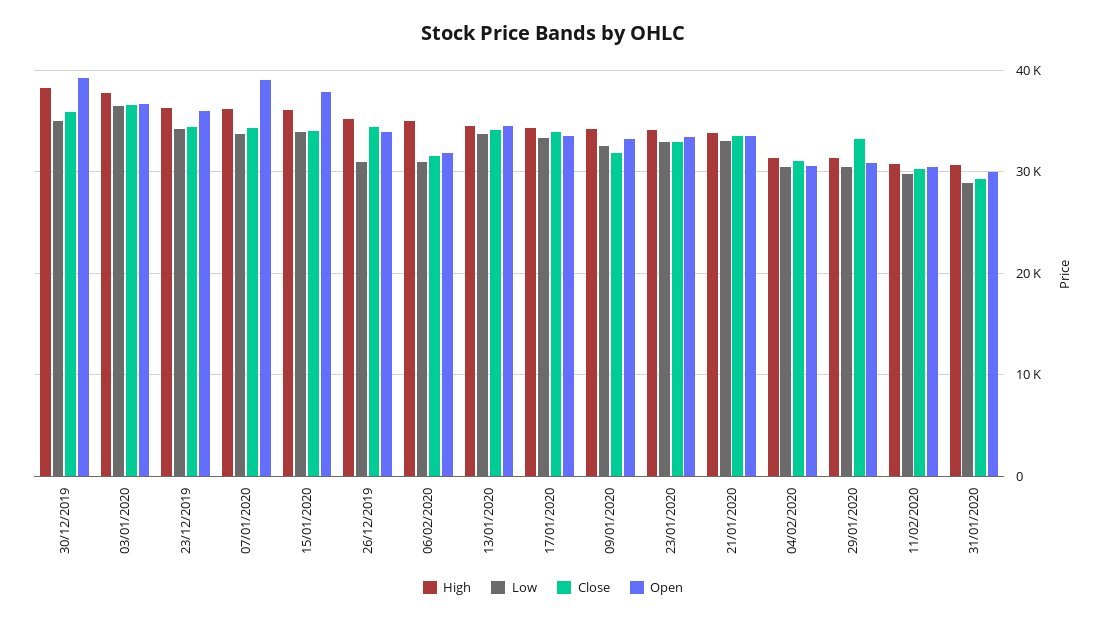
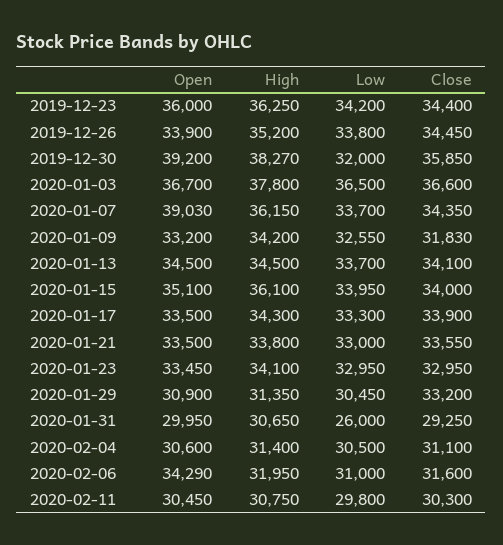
Low, 30/12/2019: 35000 -> 32000
Open, 15/01/2020: 38000 -> 35100
Low, 26/12/2019: 31000 -> 33800
High, 06/02/2020: 35000 -> 31950
Open, 06/02/2020: 32000 -> 34290
Low, 31/01/2020: 29000 -> 26000

